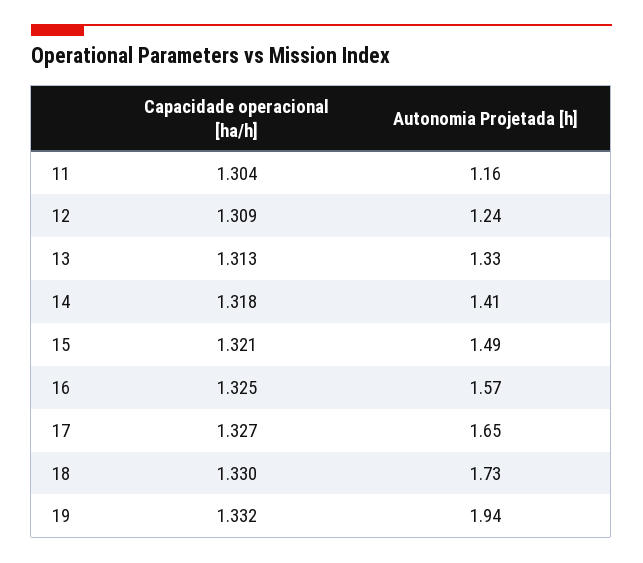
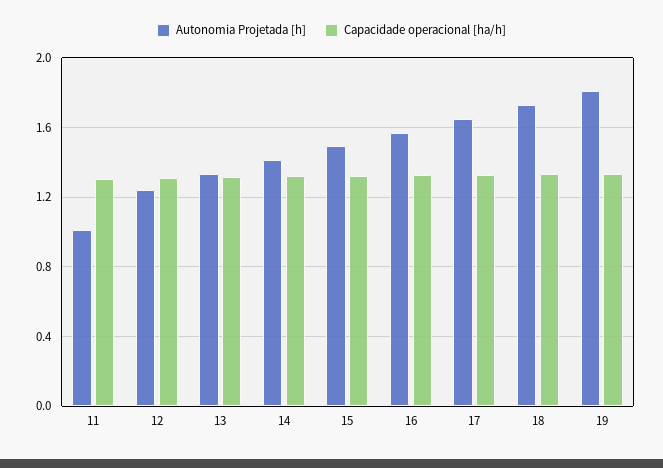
Autonomia Projetada [h], 11: 1.16 -> 1
Autonomia Projetada [h], 19: 1.94 -> 1.8

